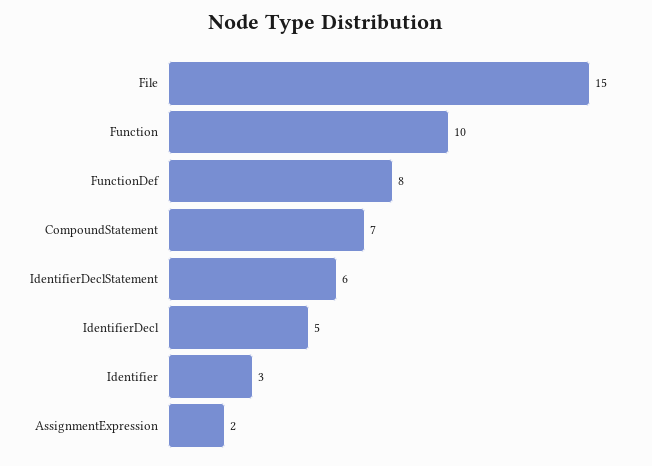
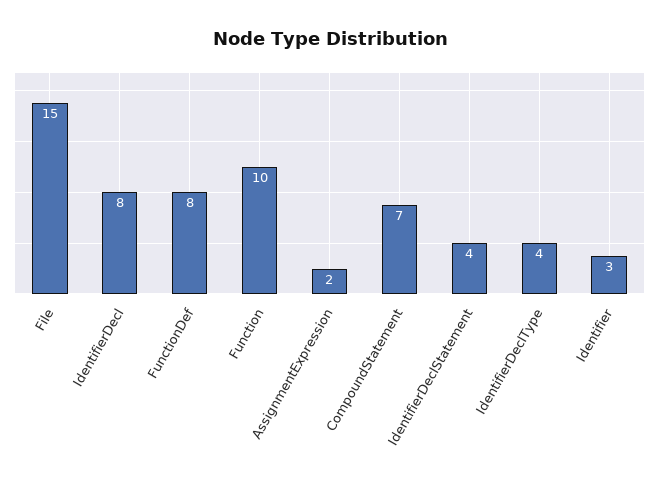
IdentifierDeclStatement: 6 -> 4
IdentifierDecl: 5 -> 8
IdentifierDeclType: none -> 4

